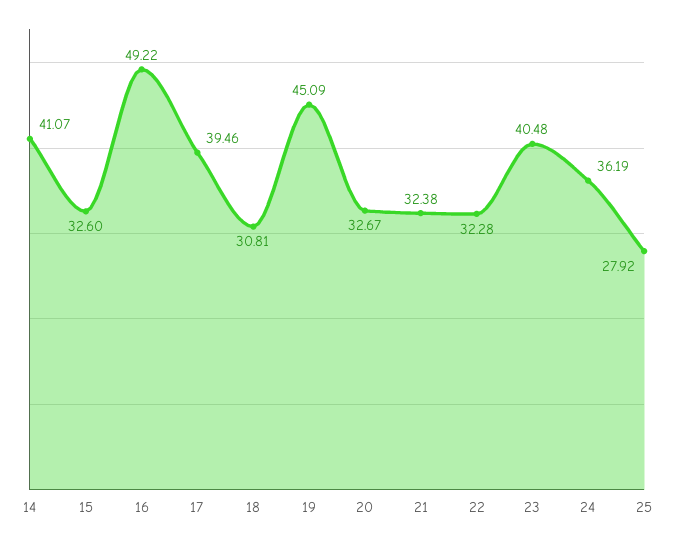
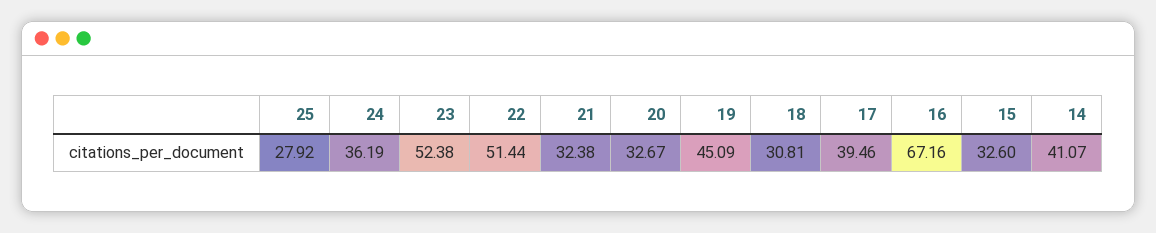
16: 49.22 -> 67.16
22: 32.28 -> 51.44
23: 40.48 -> 52.38

